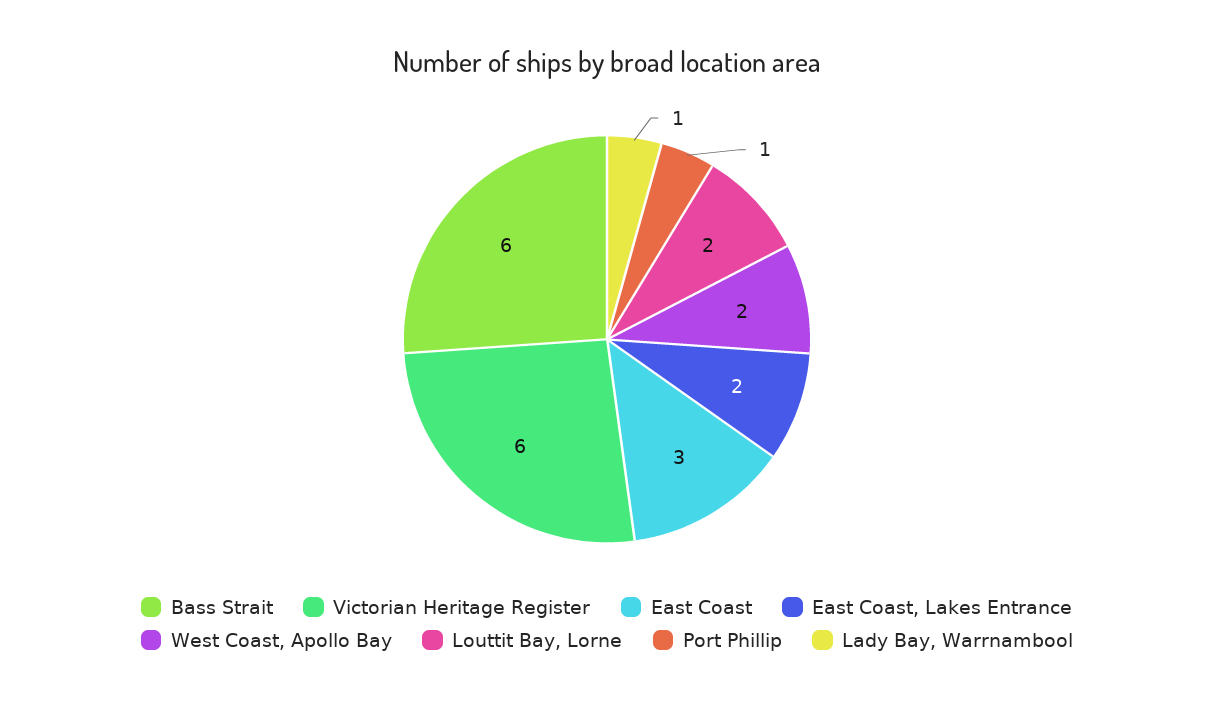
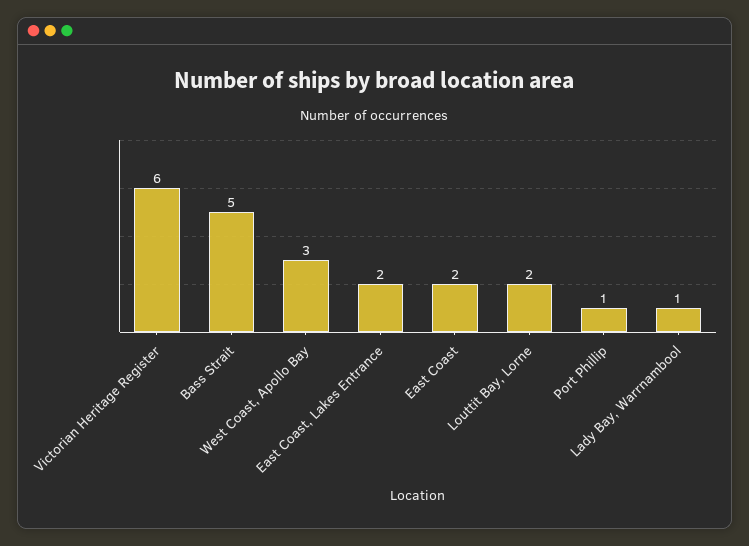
Bass Strait: 6 -> 5
East Coast: 3 -> 2
West Coast, Apollo Bay: 2 -> 3

